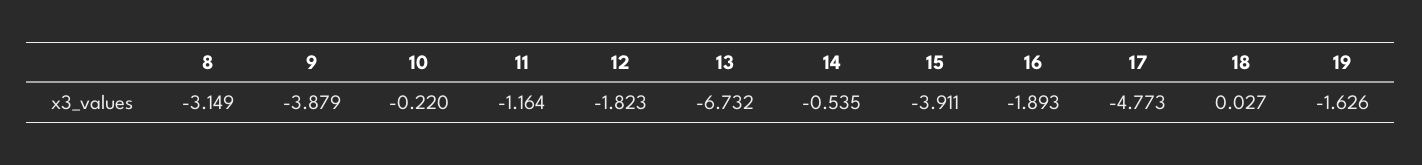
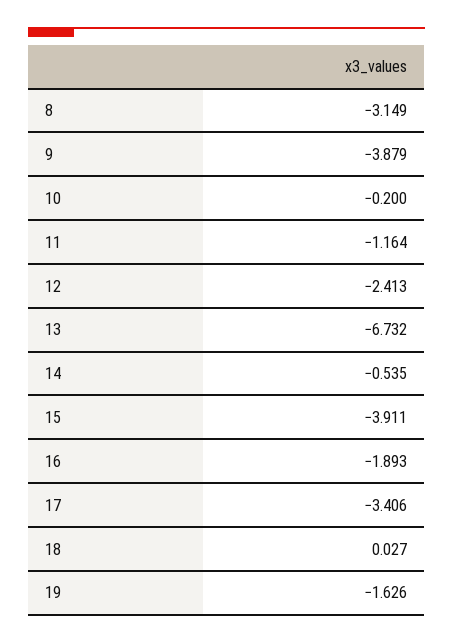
10: -0.22 -> -0.2
12: -1.823 -> -2.413
17: -4.773 -> -3.406

